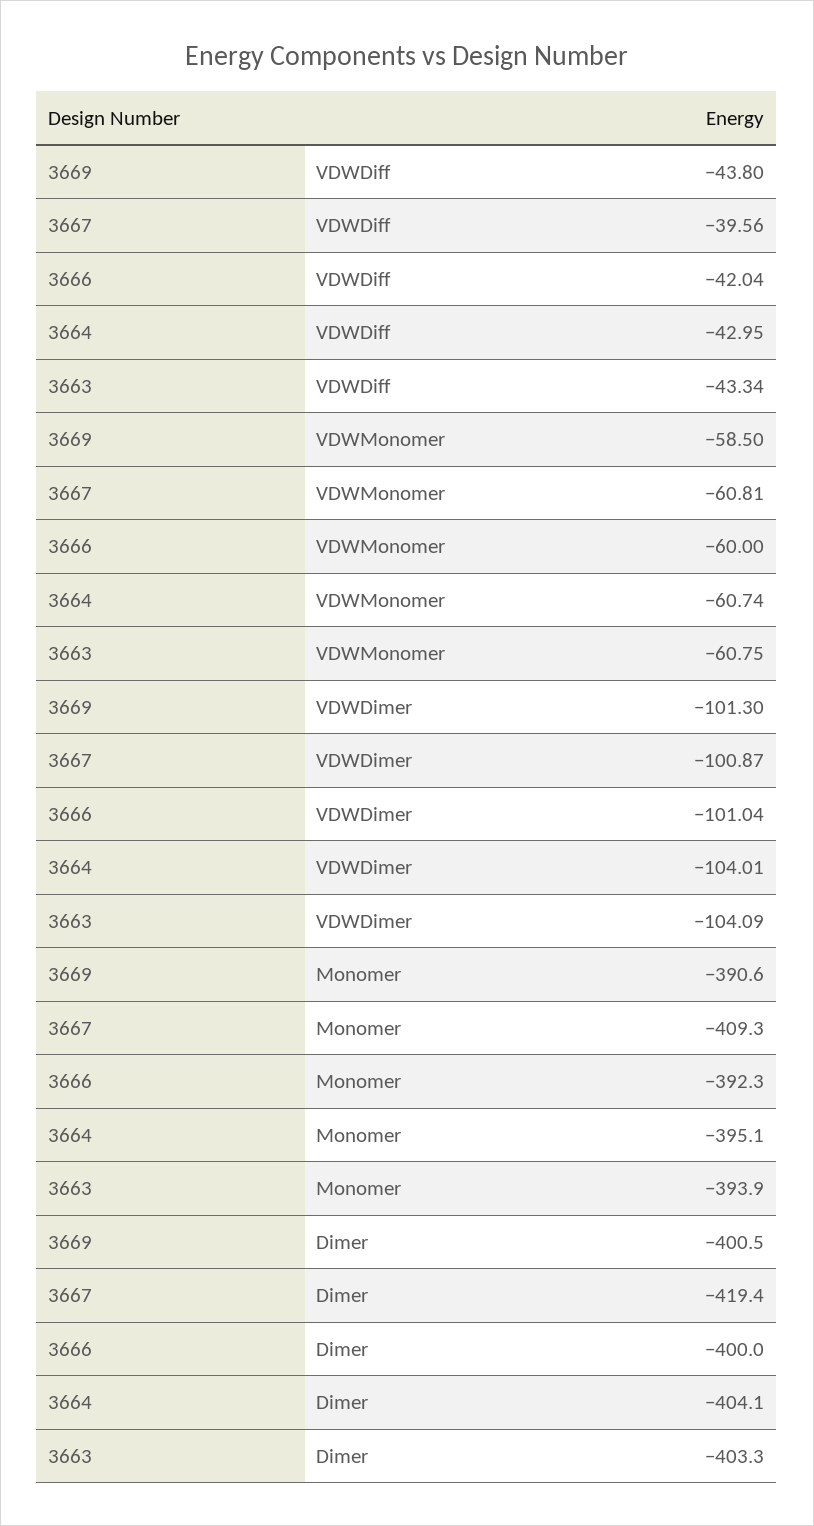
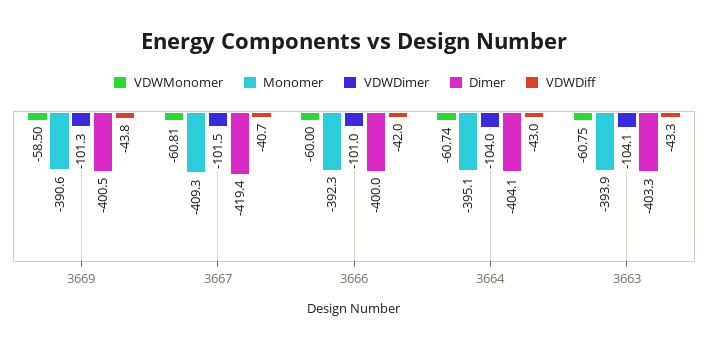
VDWDiff, 3667: -39.56 -> -40.7
VDWDimer, 3667: -100.87 -> -101.5

